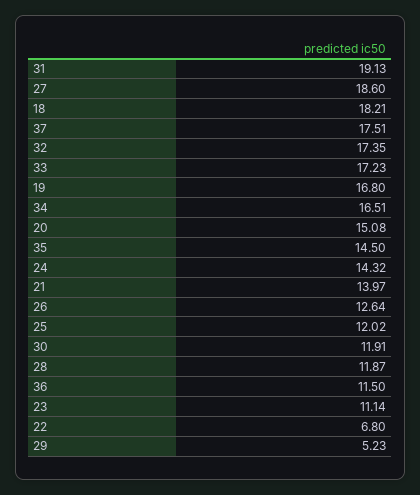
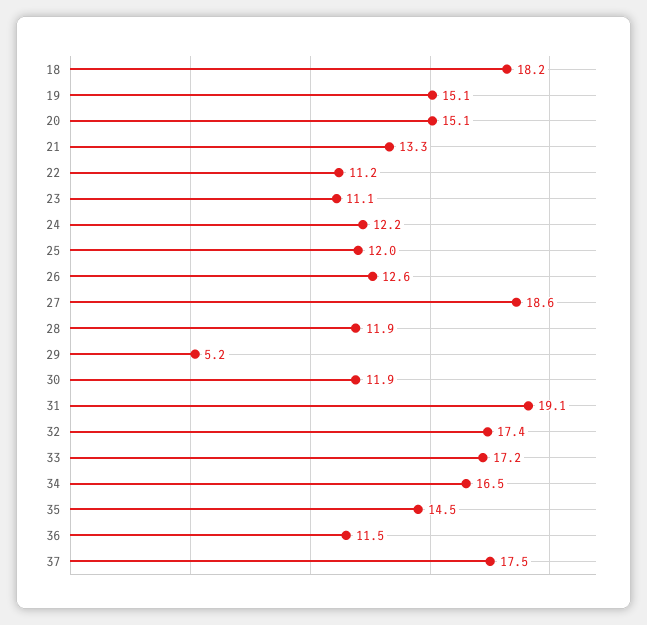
19: 16.8 -> 15.1
24: 14.32 -> 12.2
21: 13.97 -> 13.3
22: 6.8 -> 11.2

